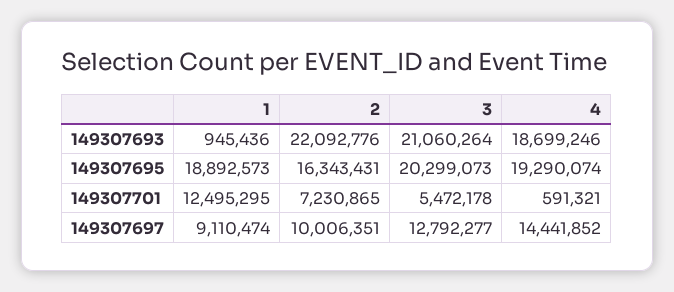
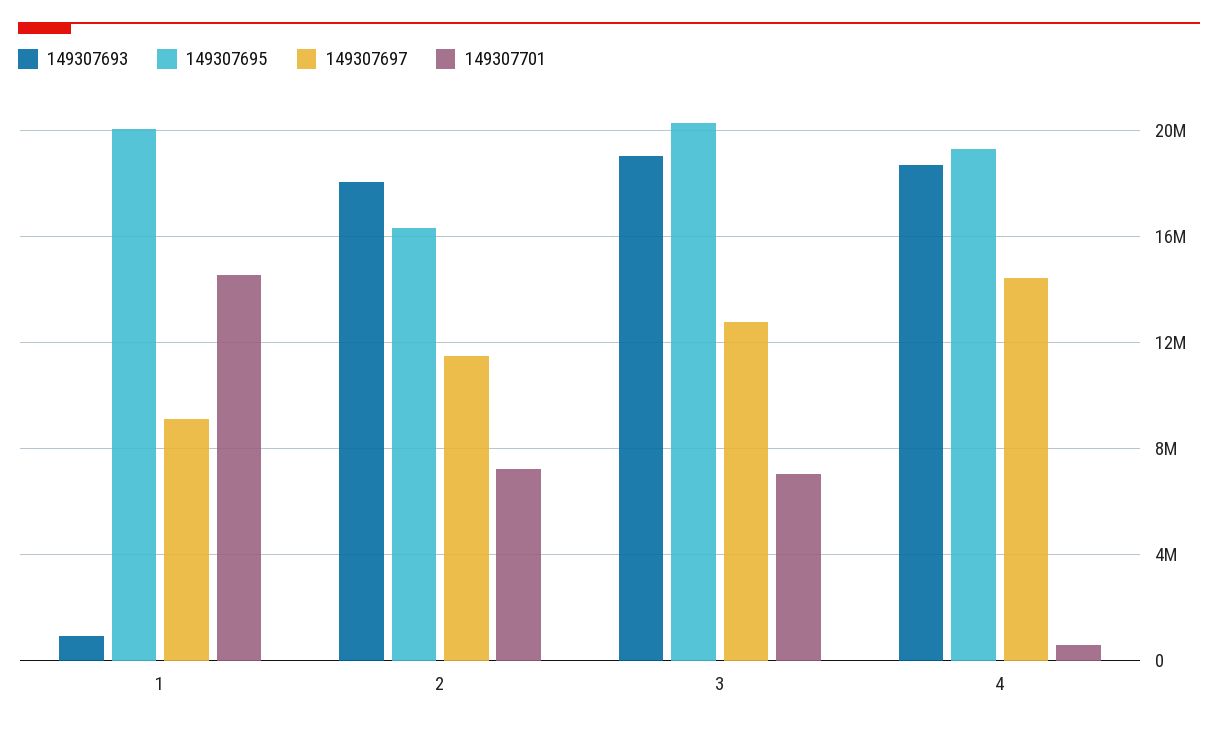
149307693, 2: 22092776 -> 18000000
149307693, 3: 21060264 -> 19000000
149307695, 1: 18892573 -> 20000000
149307701, 1: 12495295 -> 14500000
149307701, 3: 5472178 -> 7000000
149307697, 2: 10006351 -> 11500000

